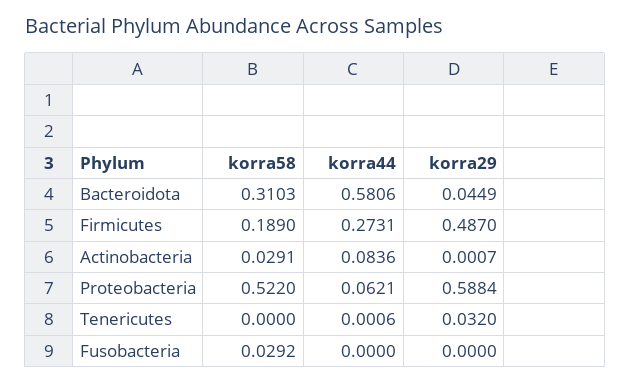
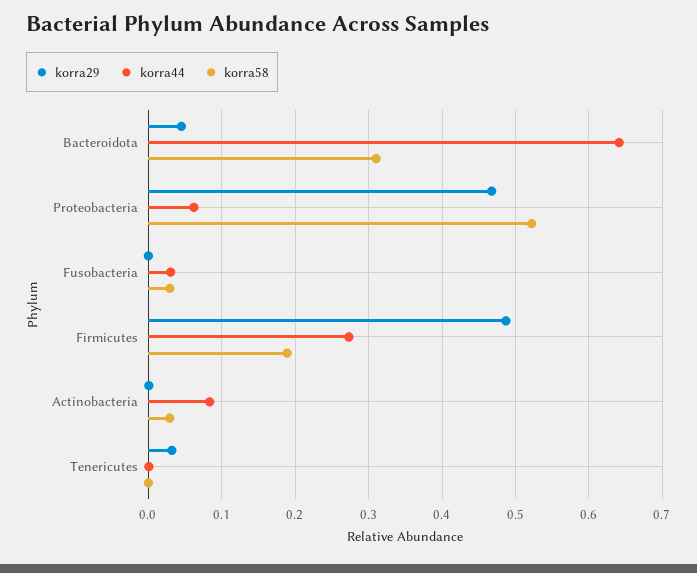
korra44, Bacteroidota: 0.5806 -> 0.64
korra29, Proteobacteria: 0.5884 -> 0.47
korra44, Fusobacteria: 0 -> 0.03

